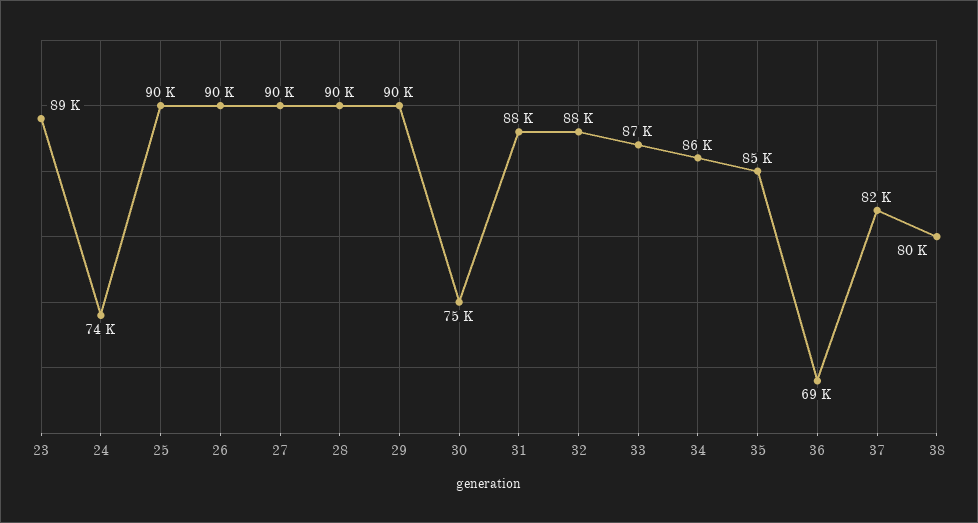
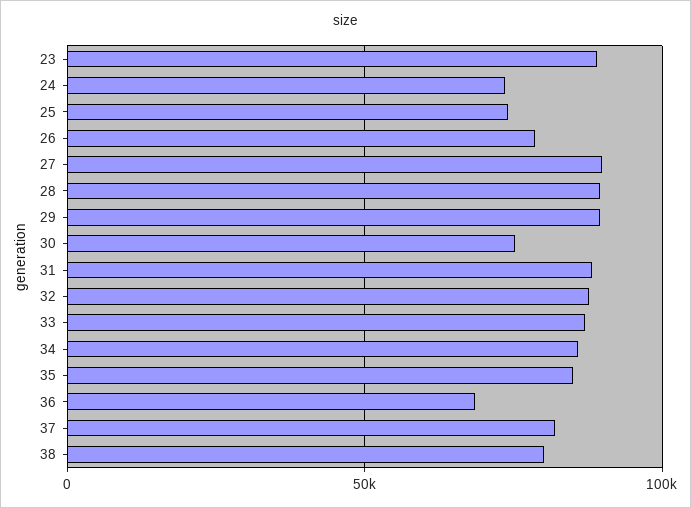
25: 90000 -> 75000
26: 90000 -> 80000

